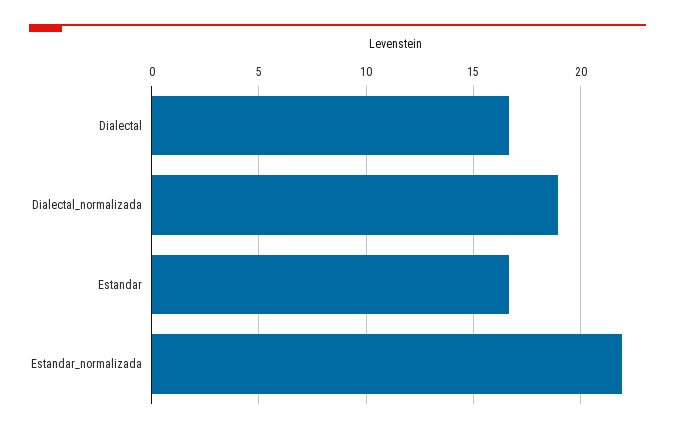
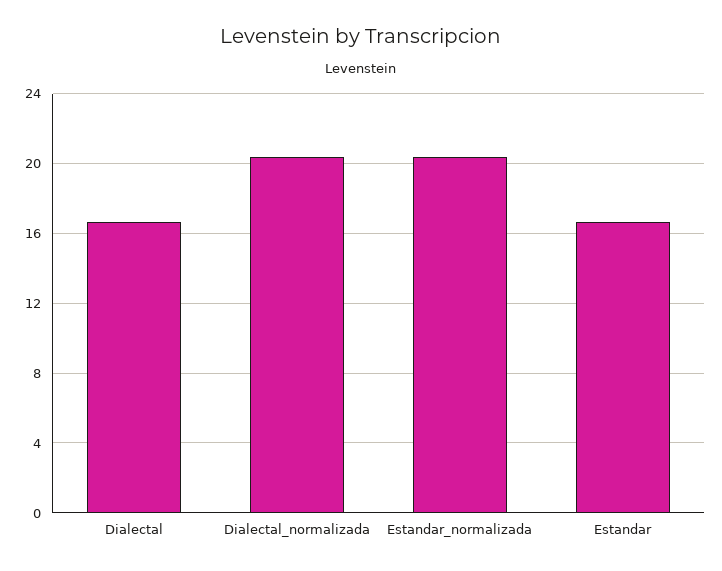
Dialectal_normalizada: 19 -> 20.5
Estandar_normalizada: 22 -> 20.5

